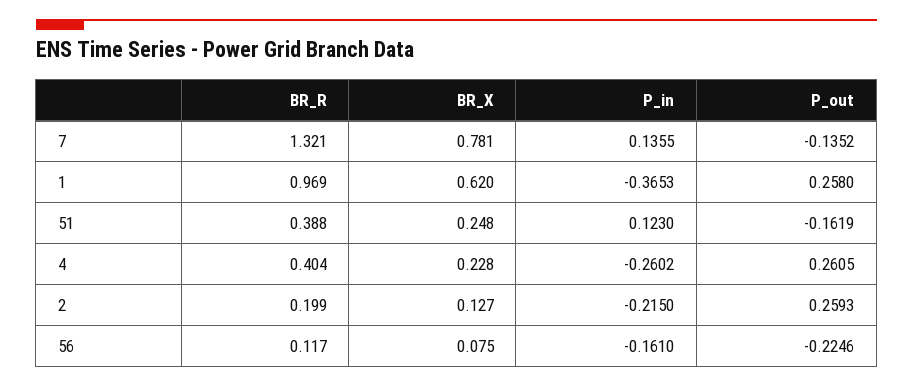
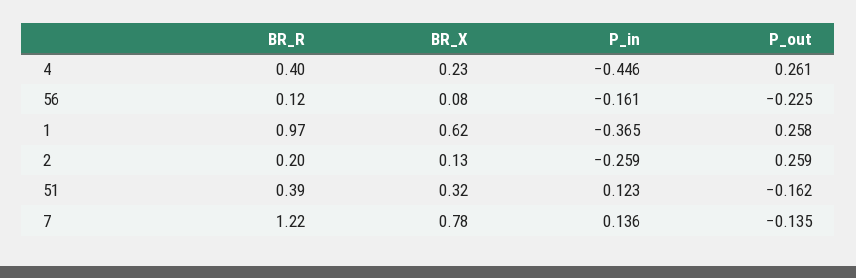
BR_R, 7: 1.321 -> 1.22
BR_X, 51: 0.248 -> 0.32
P_in, 4: -0.2602 -> -0.446
P_in, 2: -0.215 -> -0.259

